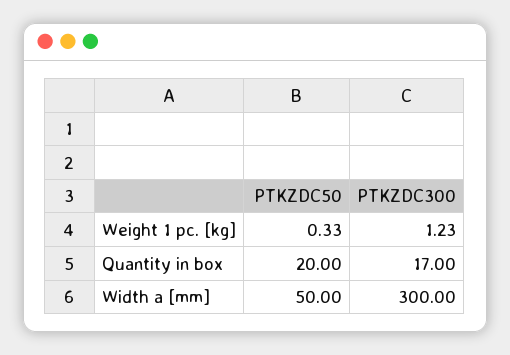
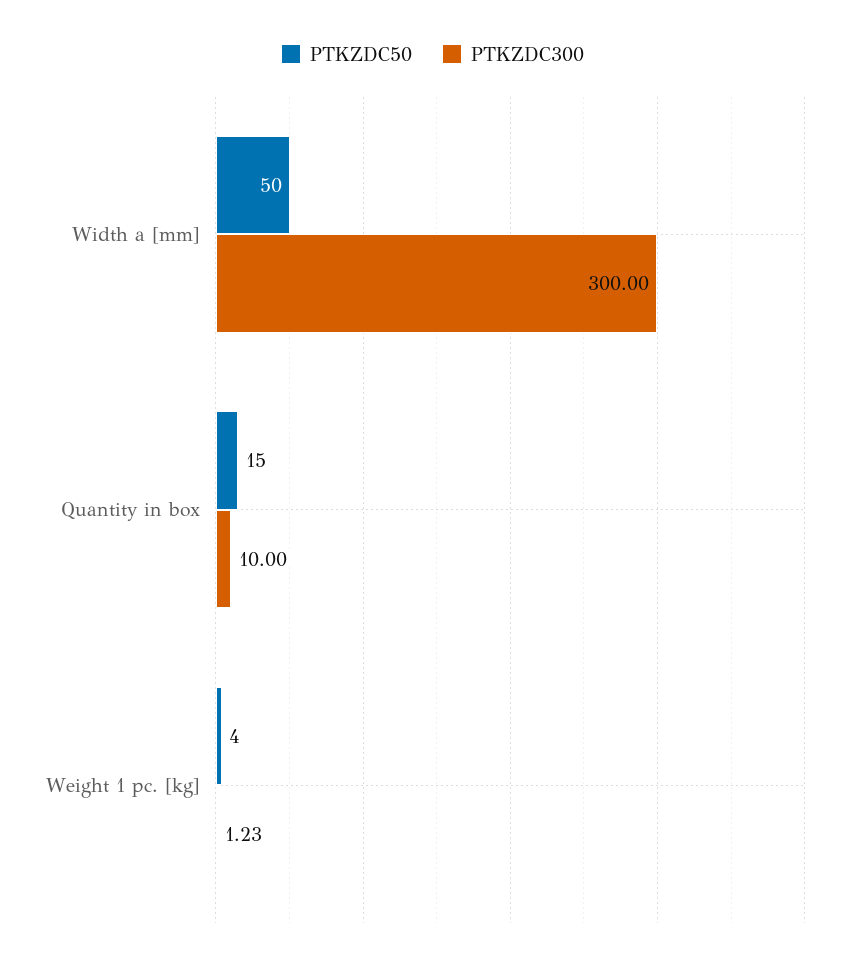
PTKZDC50, Weight 1 pc. [kg]: 0.33 -> 4
PTKZDC50, Quantity in box: 20 -> 15
PTKZDC300, Quantity in box: 17 -> 10

